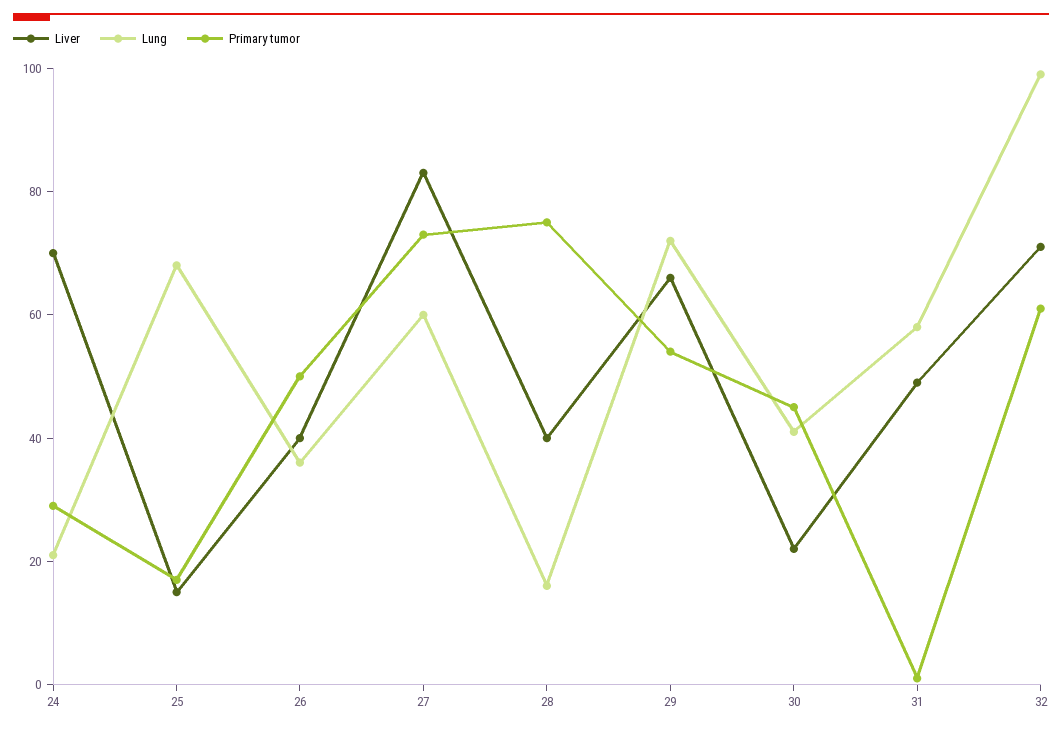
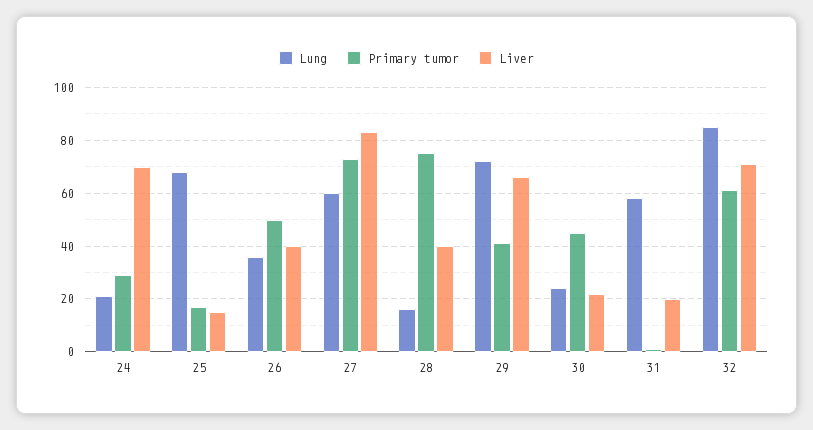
Primary tumor, 29: 55 -> 40
Lung, 30: 40 -> 25
Liver, 31: 50 -> 20
Lung, 32: 100 -> 85

